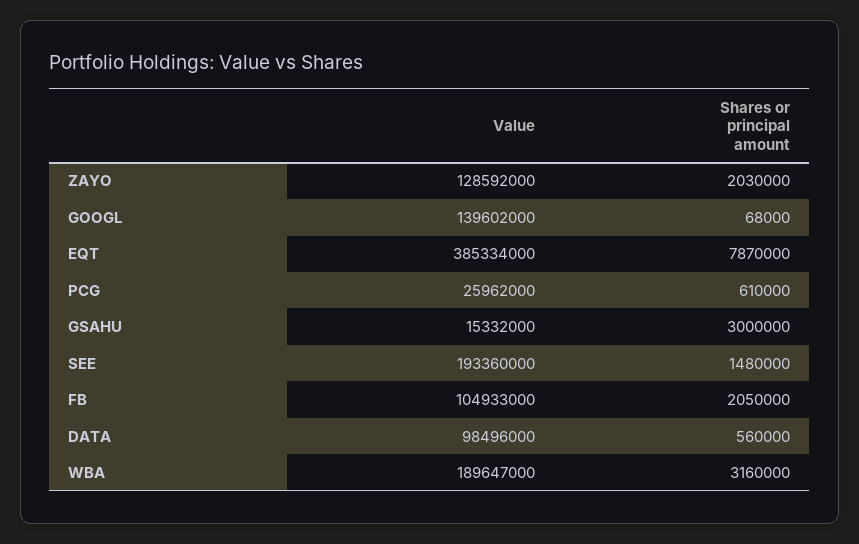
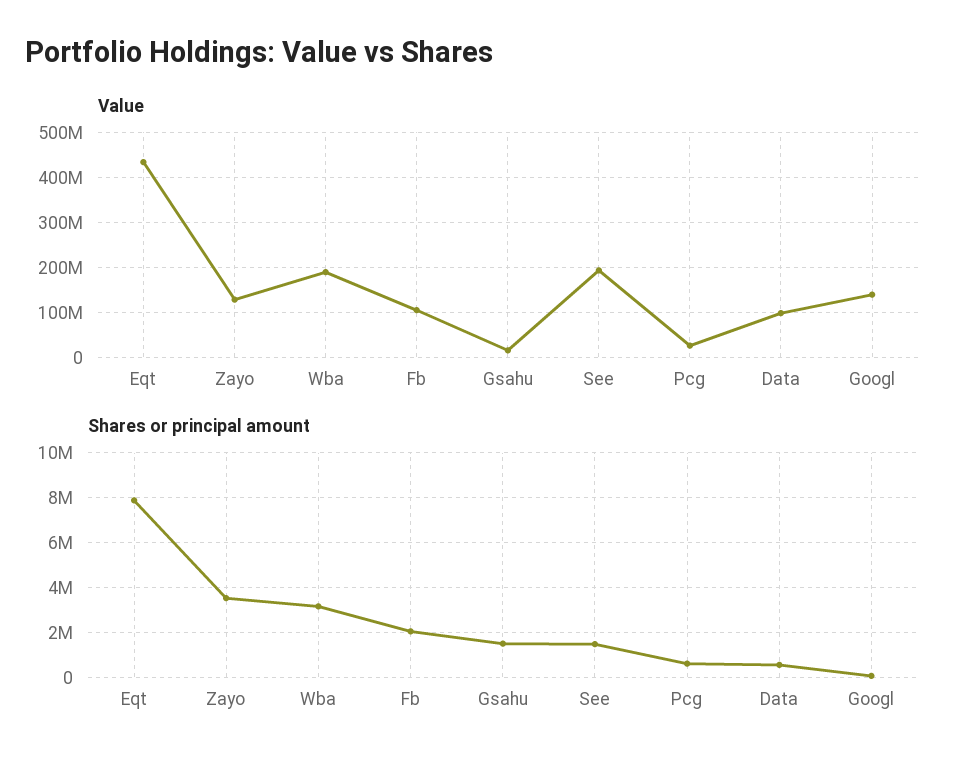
Shares or principal amount, ZAYO: 2030000 -> 3500000
Value, EQT: 385334000 -> 440000000
Shares or principal amount, GSAHU: 3000000 -> 1500000

